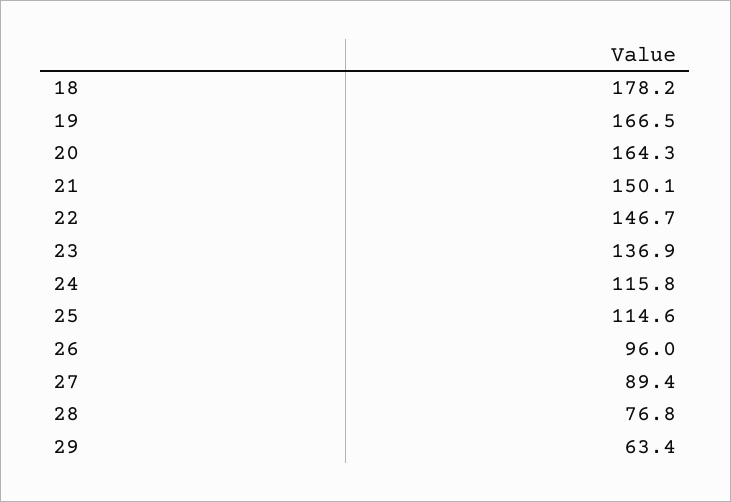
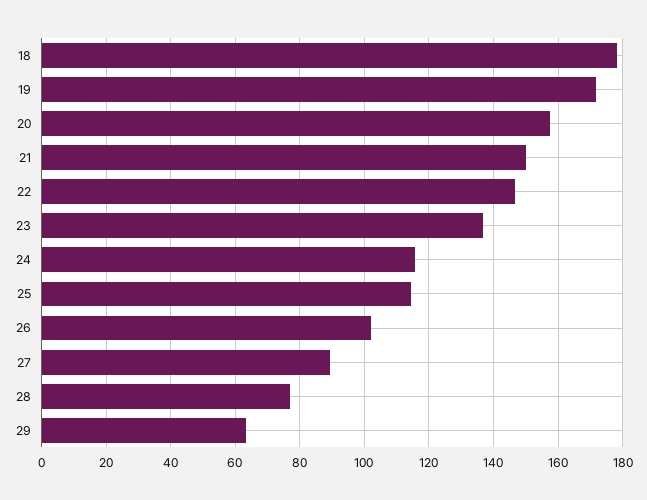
19: 166.5 -> 172
20: 164.3 -> 158
26: 96 -> 102

